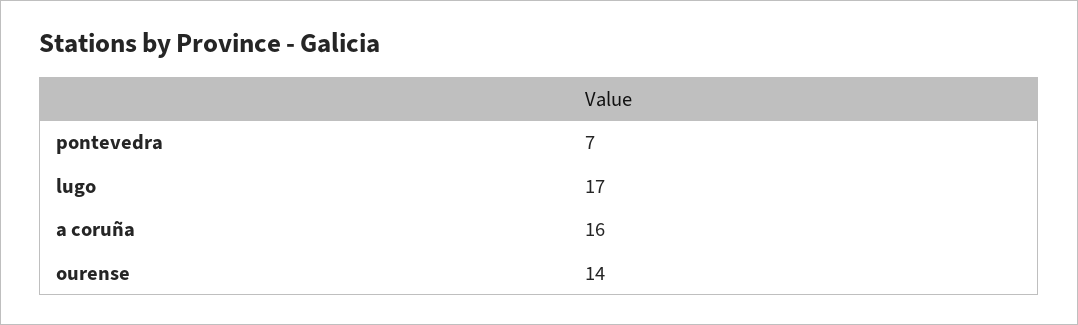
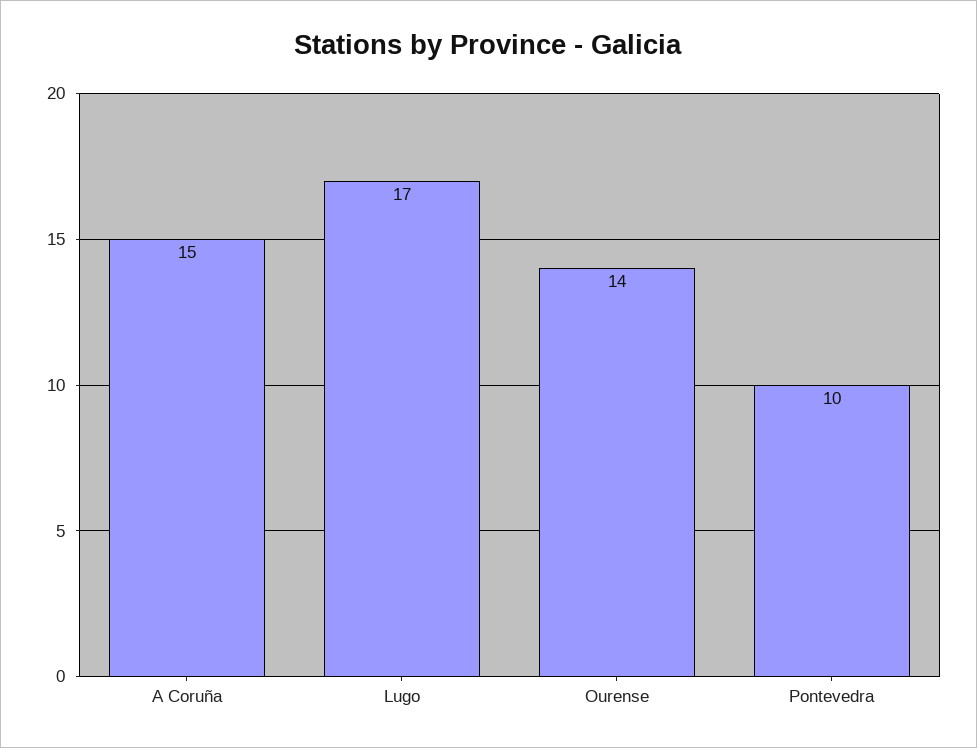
pontevedra: 7 -> 10
a coruña: 16 -> 15

